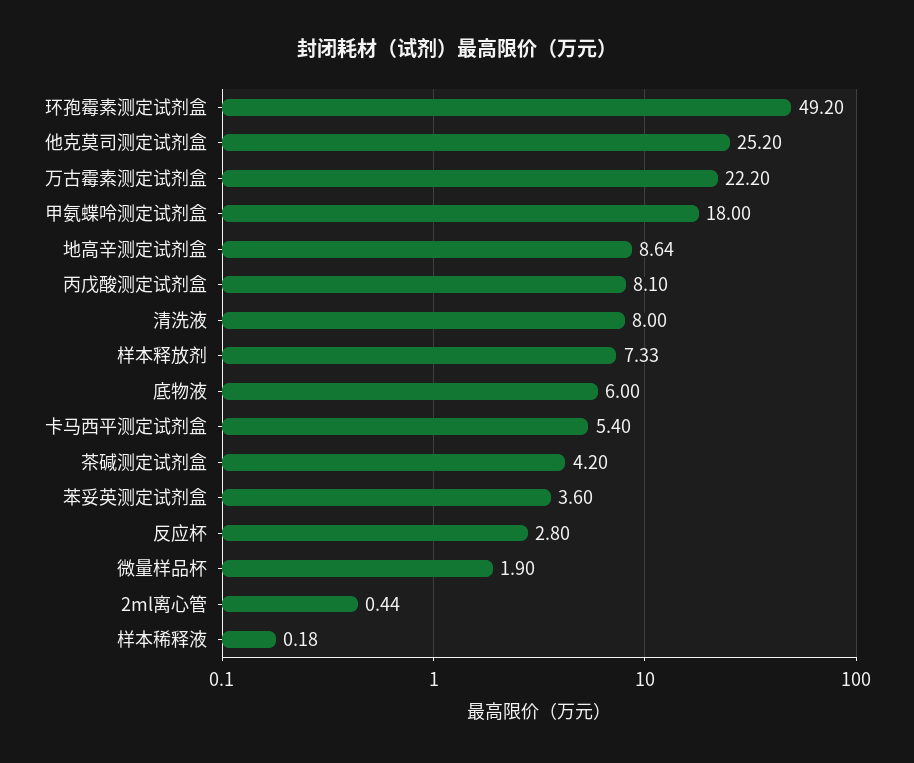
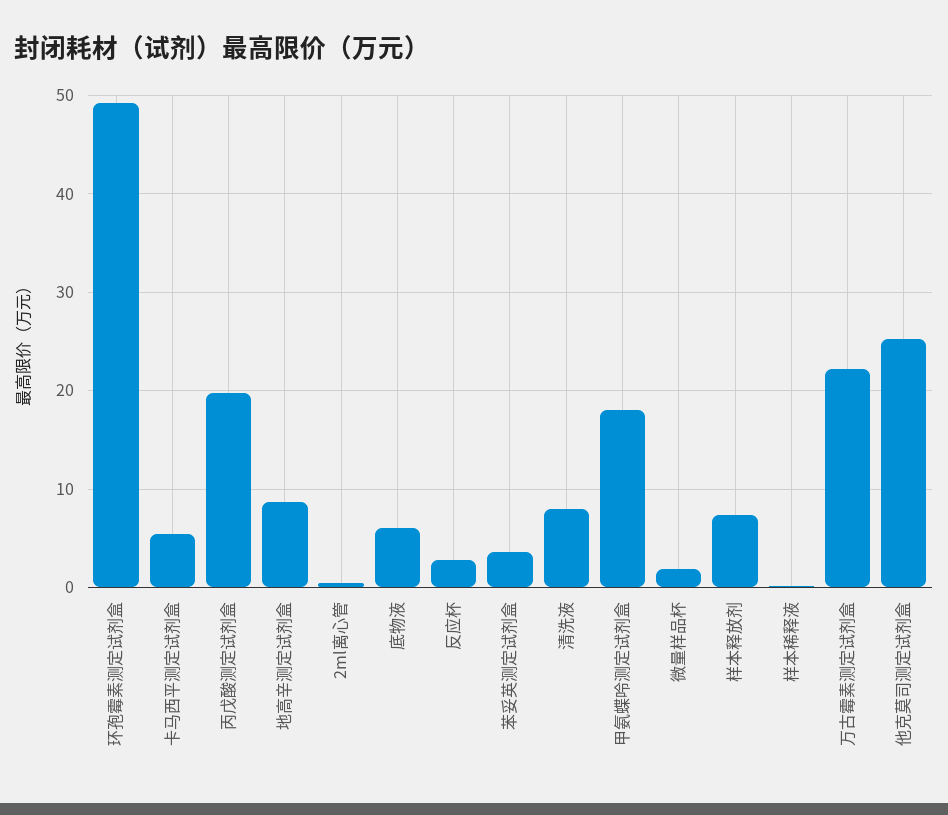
丙戊酸测定试剂盒: 8.1 -> 20
茶碱测定试剂盒: 4.2 -> none

